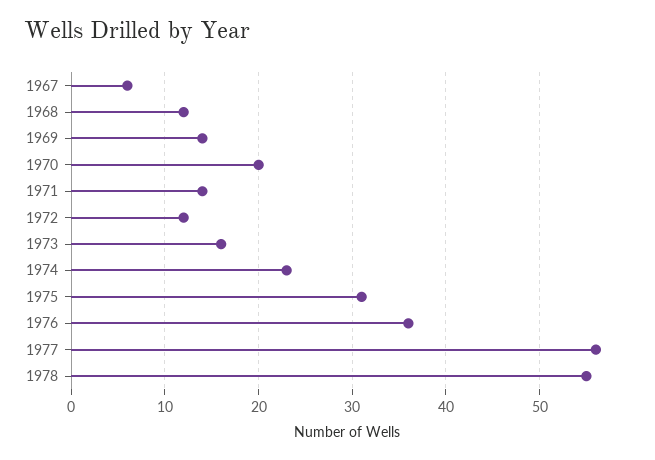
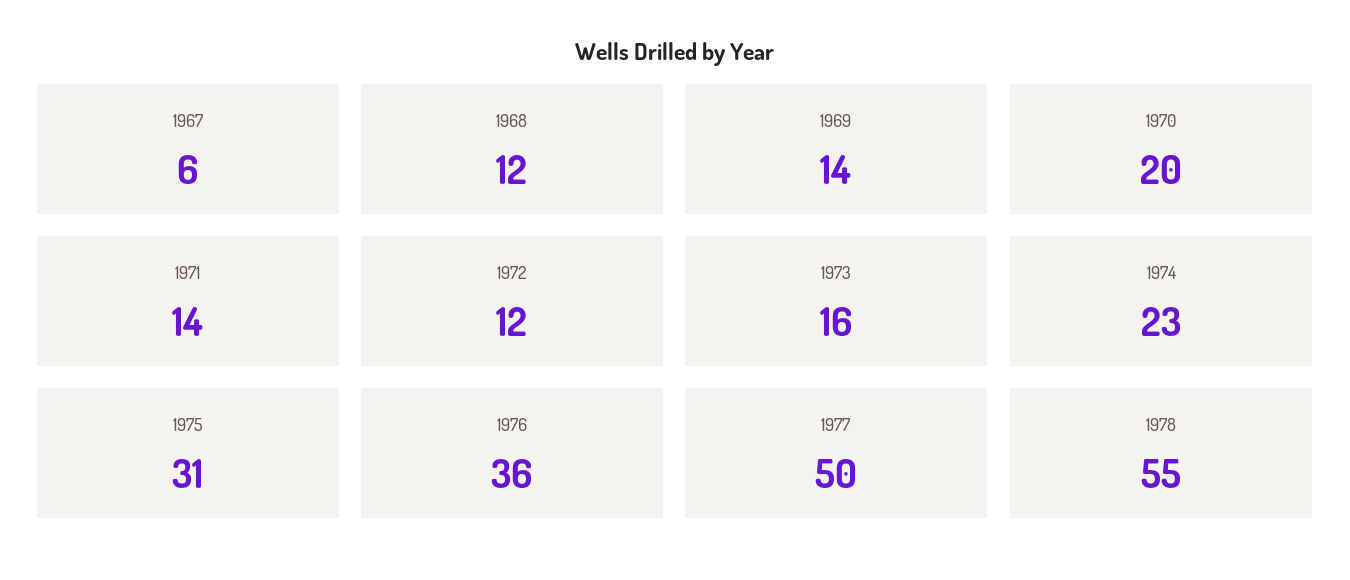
1977: 56 -> 50

